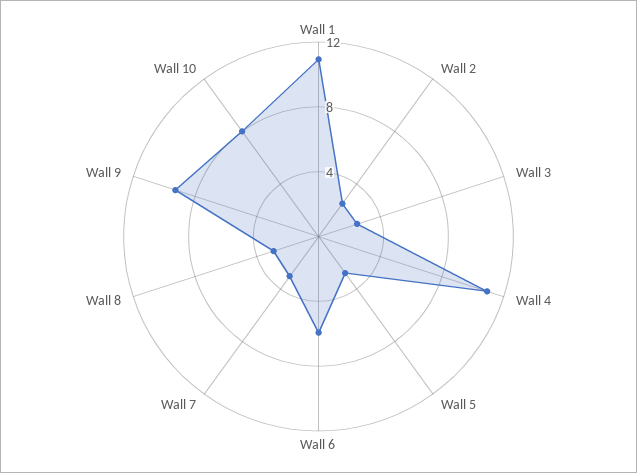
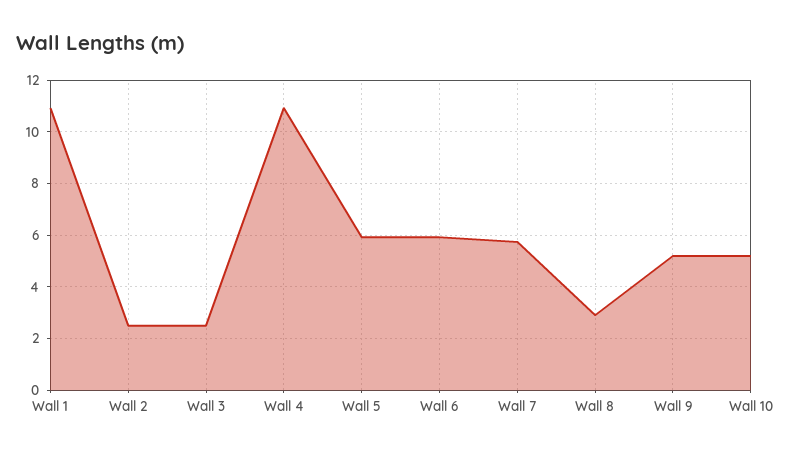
Wall 5: 3 -> 6
Wall 7: 3 -> 5.75
Wall 9: 9 -> 5.25
Wall 10: 8 -> 5.25

